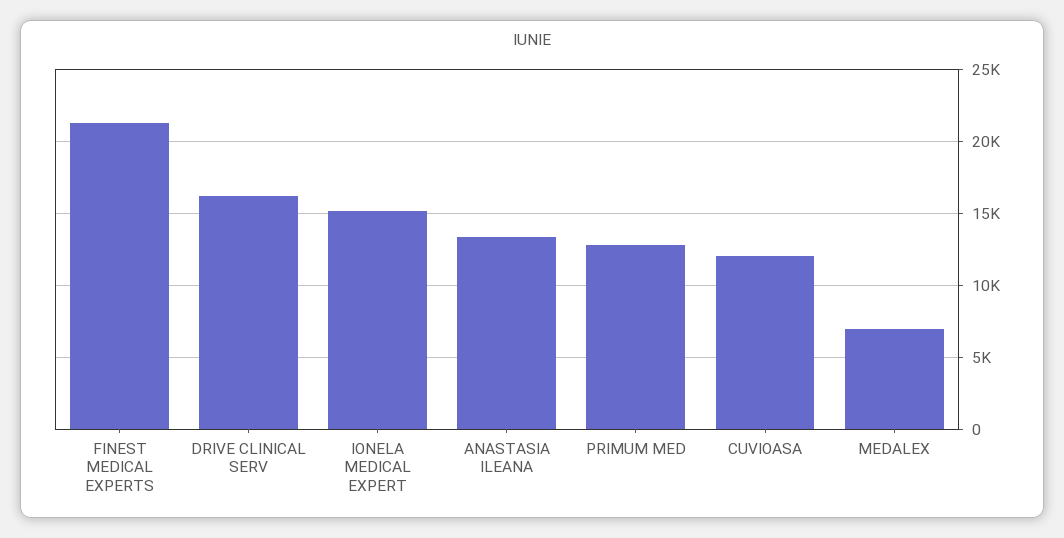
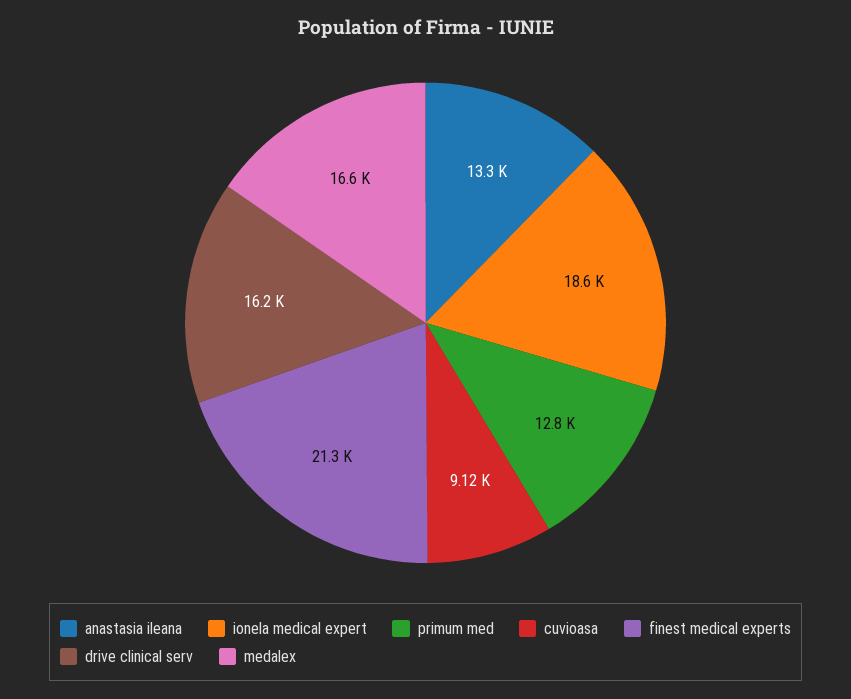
IONELA MEDICAL EXPERT: 15000 -> 18600
CUVIOASA: 12000 -> 9120
MEDALEX: 7000 -> 16600

